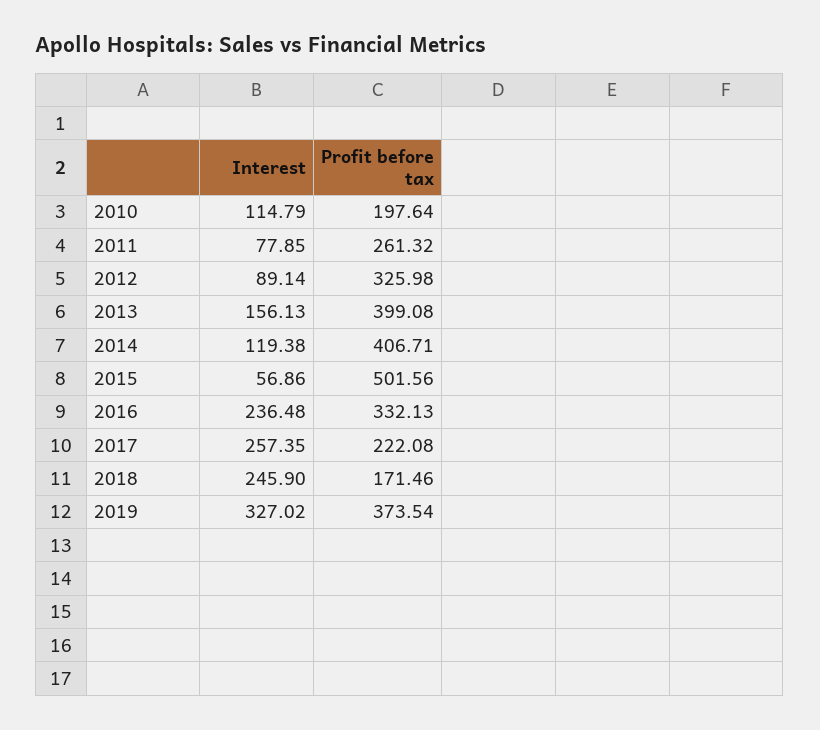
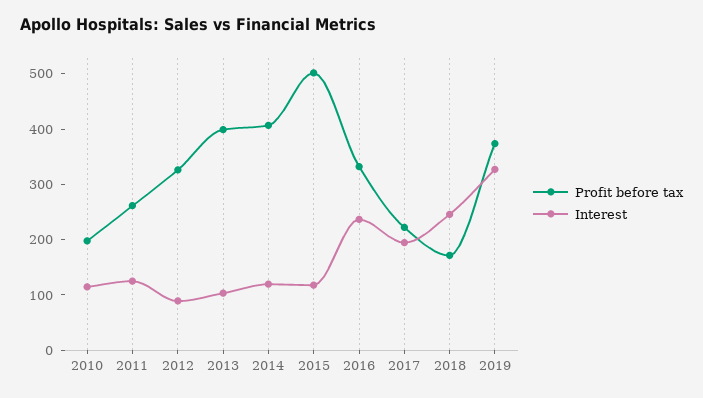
Interest, 2011: 77.85 -> 120
Interest, 2013: 156.13 -> 100
Interest, 2015: 56.86 -> 120
Interest, 2017: 257.35 -> 200

